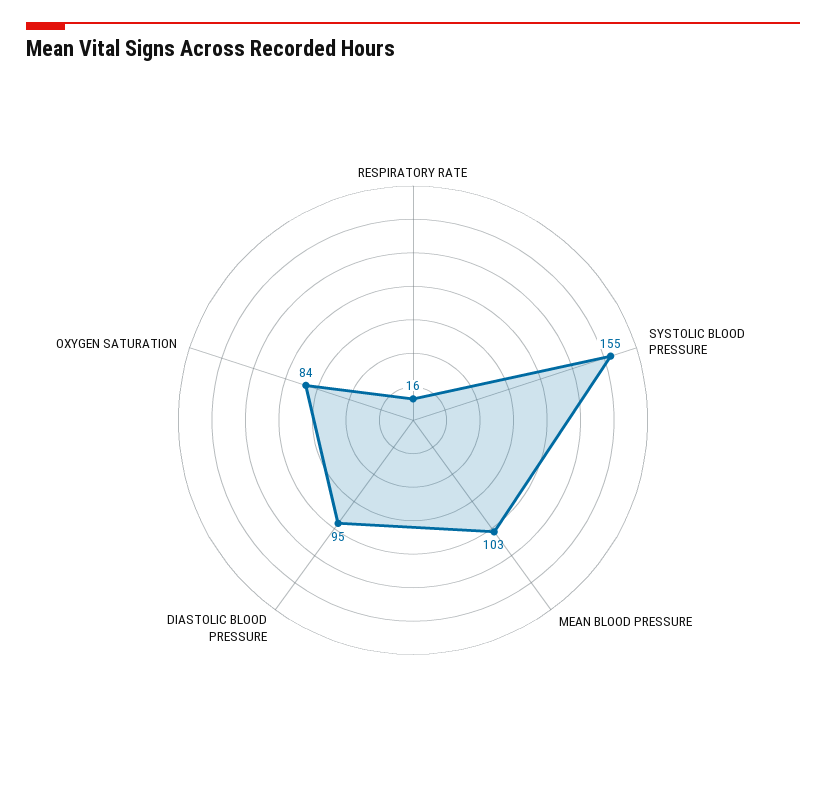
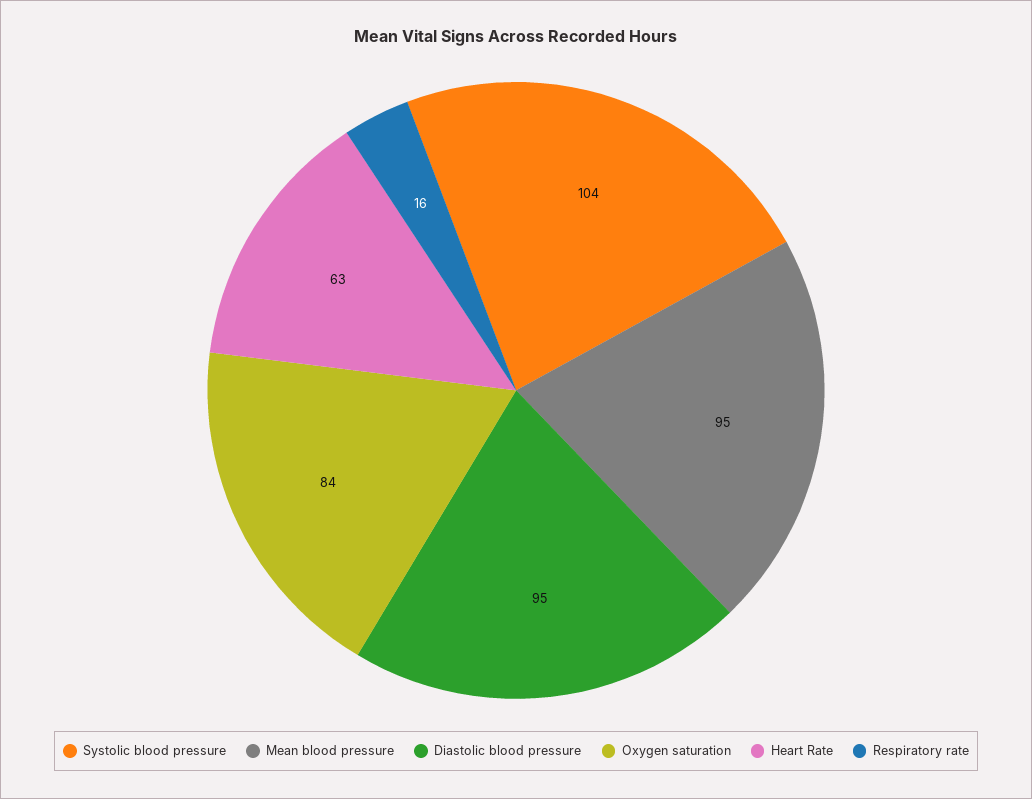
SYSTOLIC BLOOD PRESSURE: 155 -> 104
MEAN BLOOD PRESSURE: 103 -> 95
Heart Rate: none -> 63

